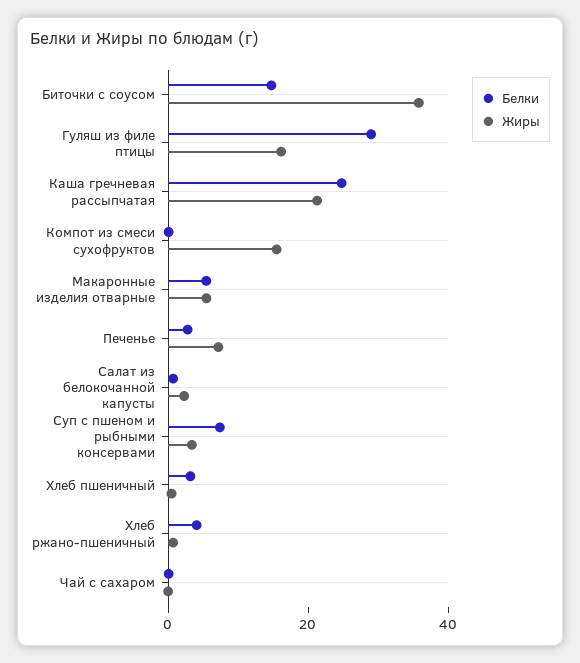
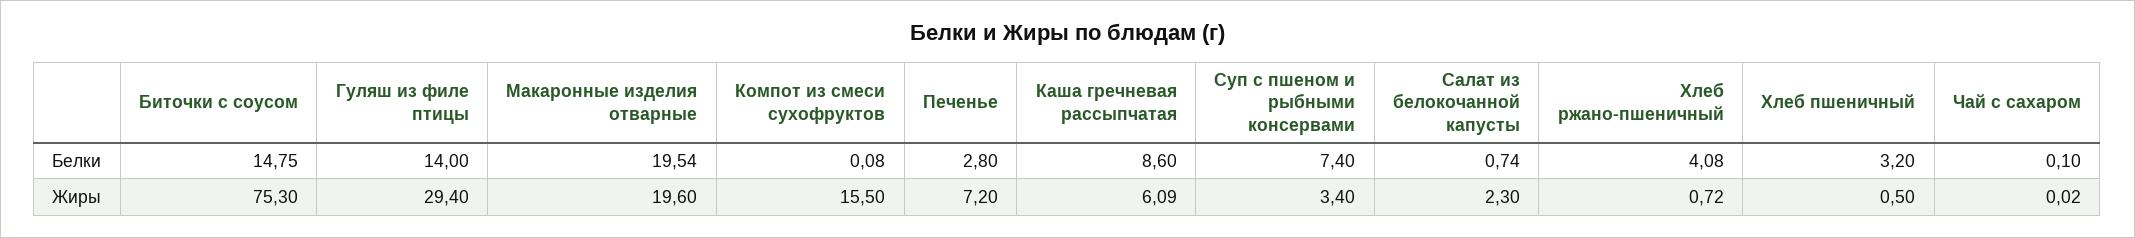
Жиры, Биточки с соусом: 35 -> 75.3
Белки, Гуляш из филе птицы: 30 -> 14
Жиры, Гуляш из филе птицы: 15 -> 29.4
Белки, Каша гречневая рассыпчатая: 25 -> 8.6
Жиры, Каша гречневая рассыпчатая: 20 -> 6.09
Белки, Макаронные изделия отварные: 5 -> 19.54
Жиры, Макаронные изделия отварные: 5 -> 19.6

